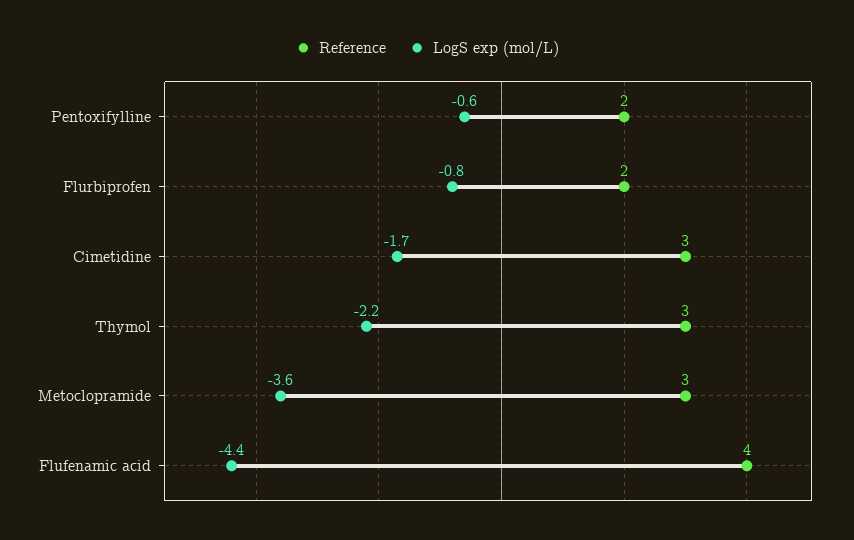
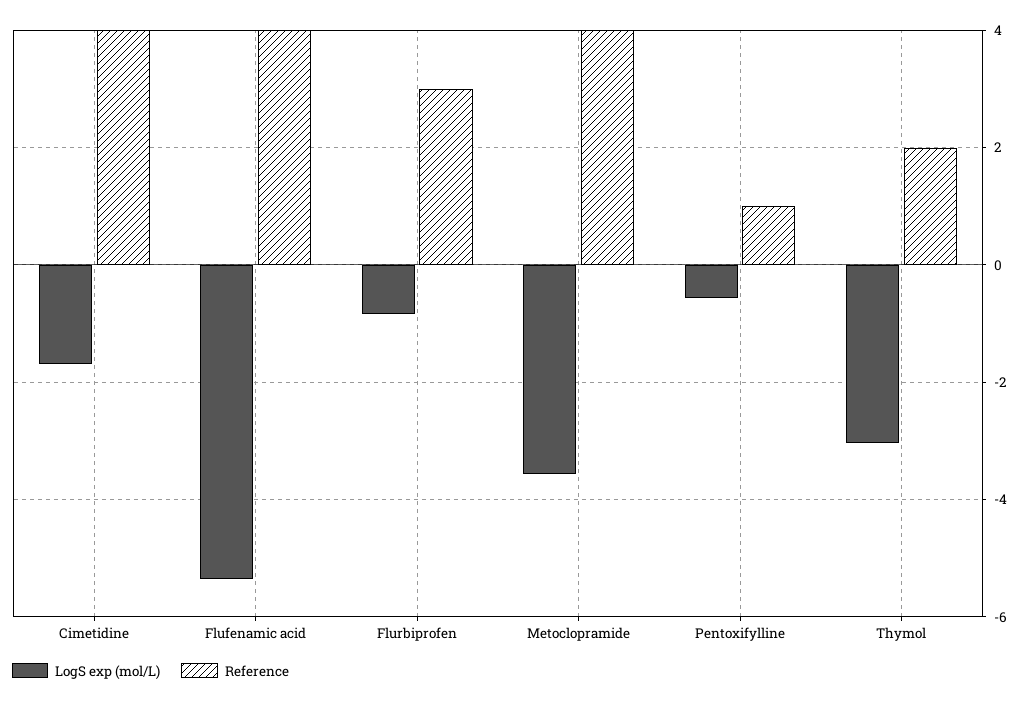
Reference, Pentoxifylline: 2 -> 1
Reference, Flurbiprofen: 2 -> 3
Reference, Cimetidine: 3 -> 4
Reference, Thymol: 3 -> 2
LogS exp (mol/L), Thymol: -2.2 -> -3
Reference, Metoclopramide: 3 -> 4
LogS exp (mol/L), Flufenamic acid: -4.4 -> -5.4

